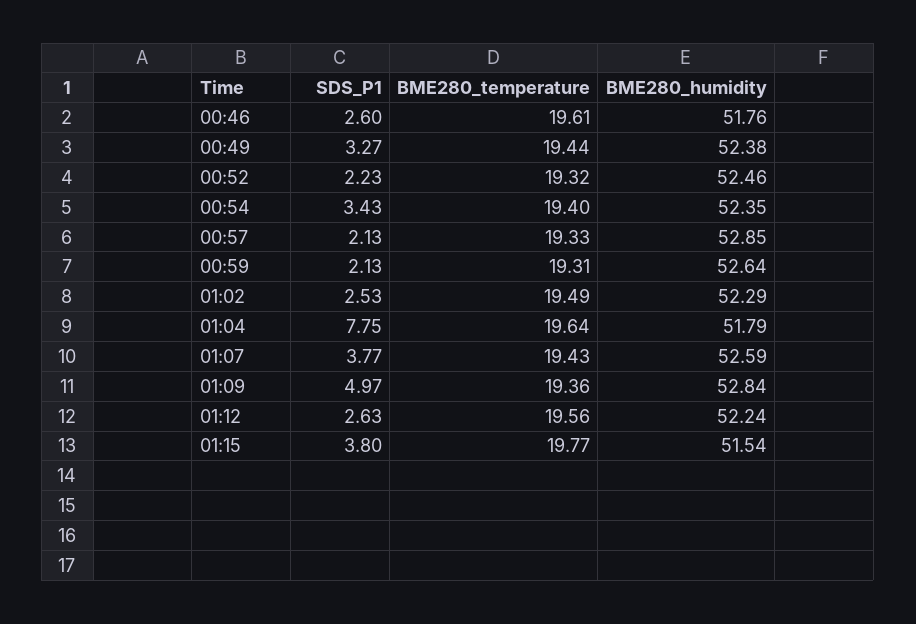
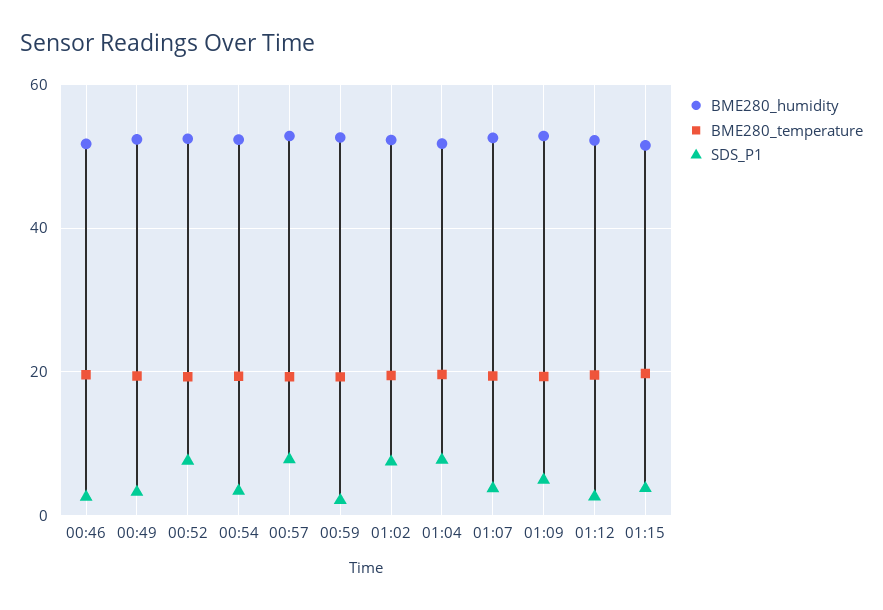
SDS_P1, 00:52: 2.23 -> 8
SDS_P1, 00:57: 2.13 -> 8
SDS_P1, 01:02: 2.53 -> 8

